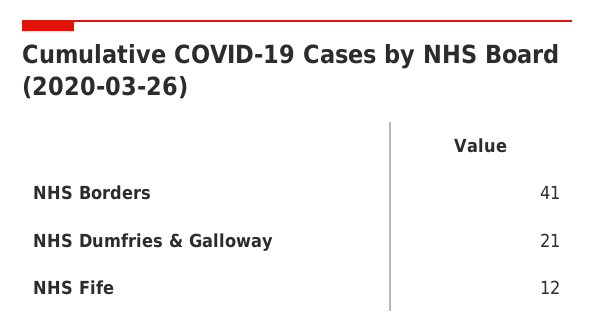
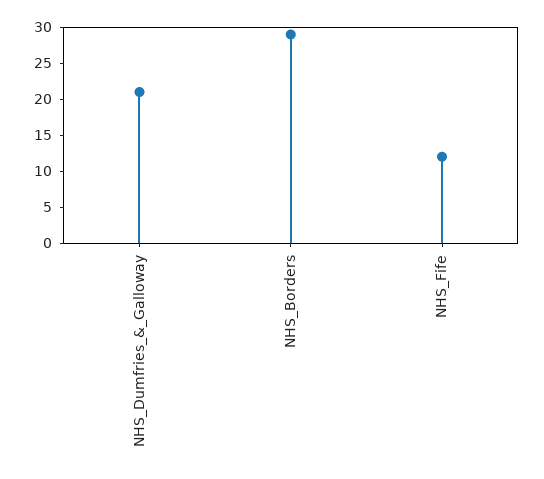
NHS Borders: 41 -> 30

